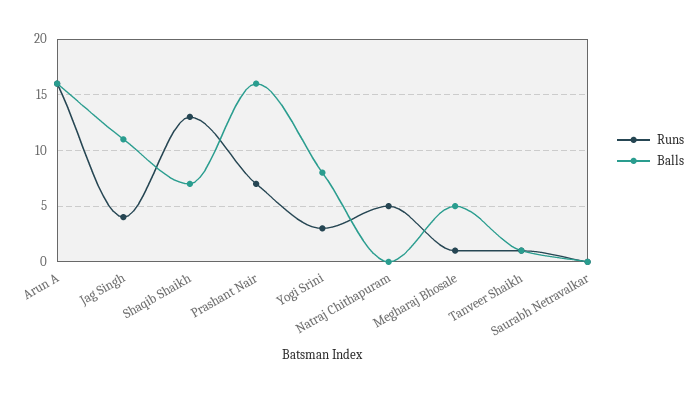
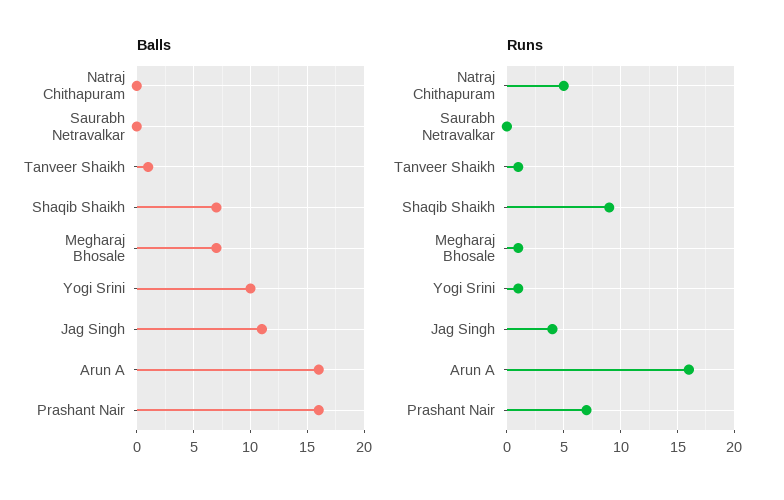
Runs, Shaqib Shaikh: 13 -> 9
Runs, Yogi Srini: 3 -> 1
Balls, Yogi Srini: 8 -> 10
Balls, Megharaj Bhosale: 5 -> 7

